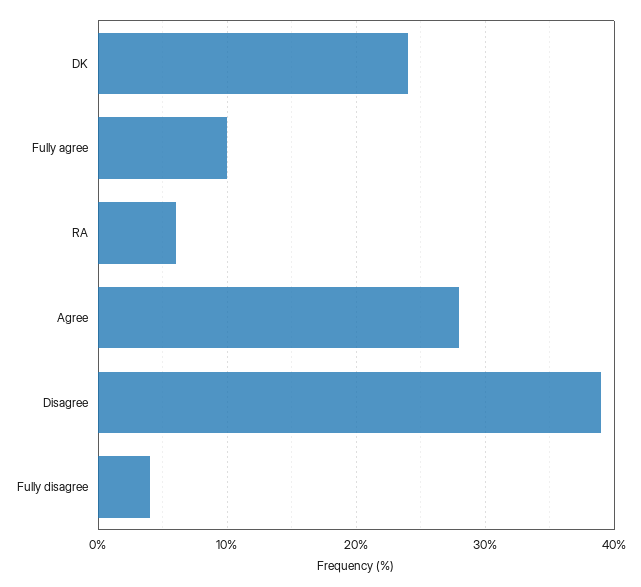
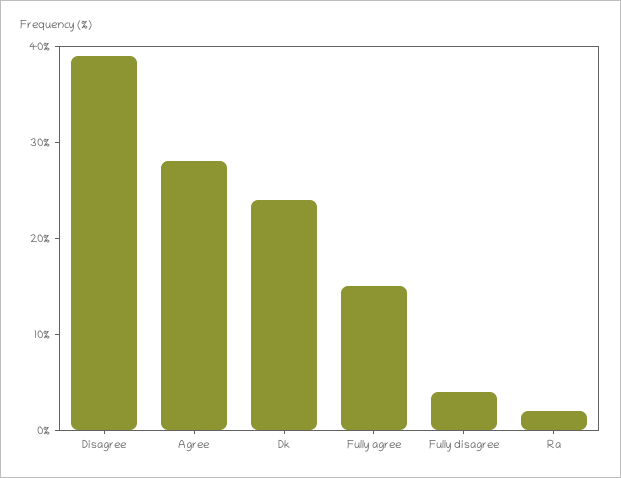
Fully agree: 10 -> 15
RA: 6 -> 2

